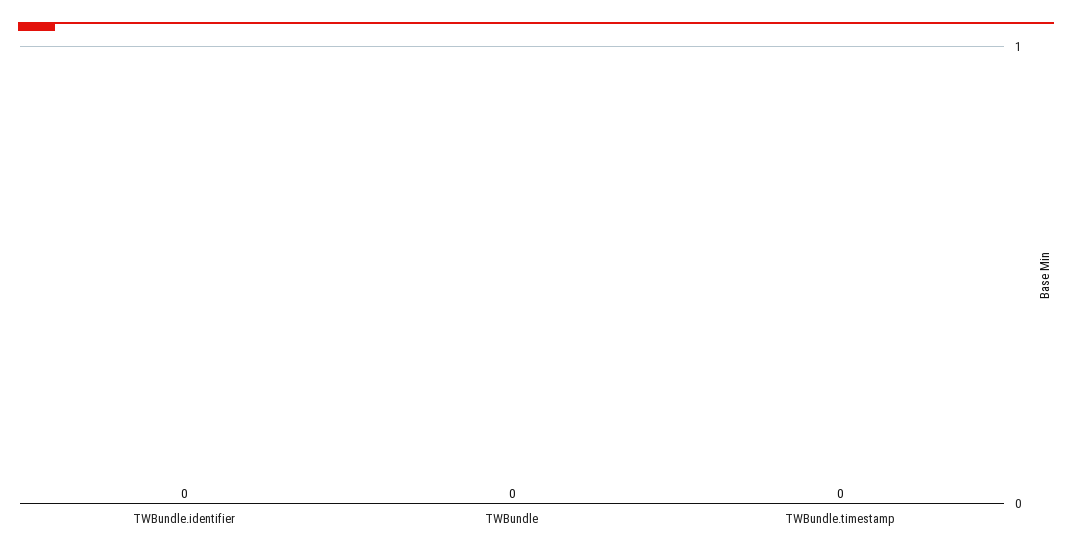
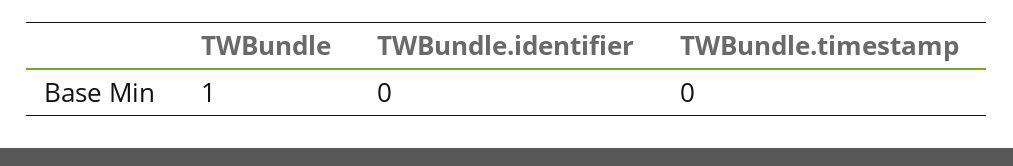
TWBundle: 0 -> 1

